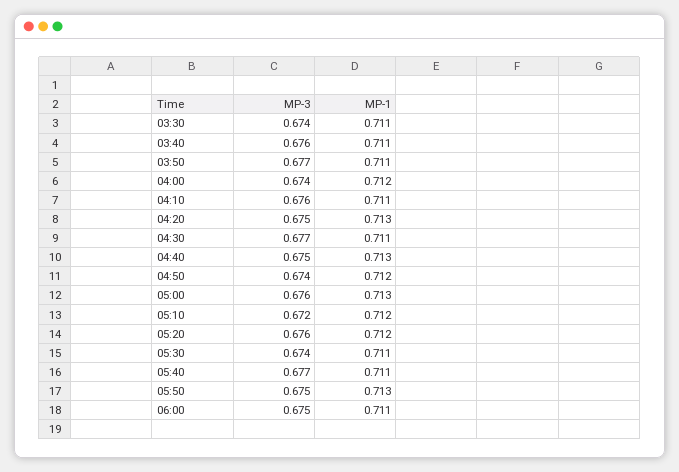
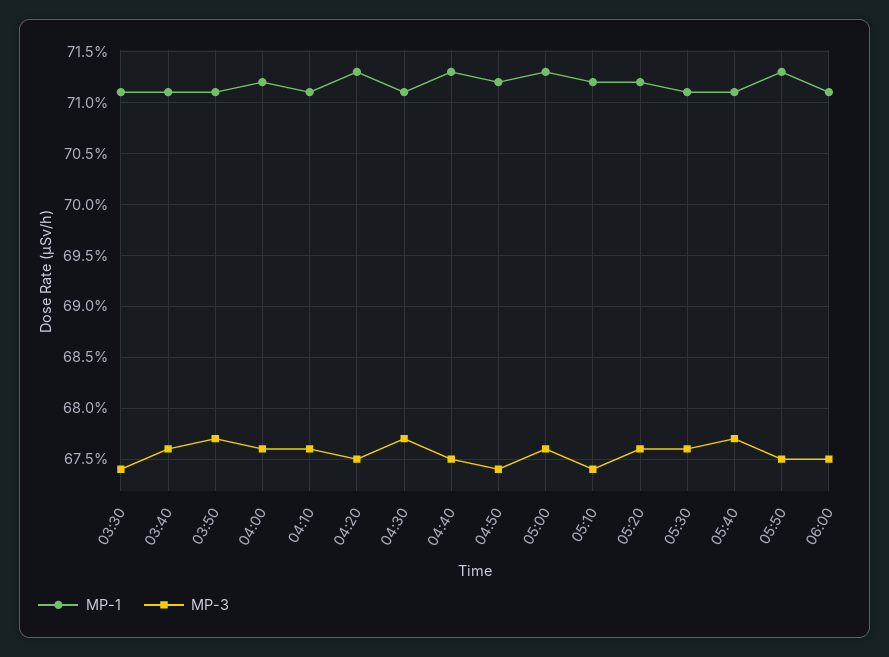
MP-3, 04:00: 0.674 -> 0.676
MP-3, 05:10: 0.672 -> 0.674
MP-3, 05:30: 0.674 -> 0.676

